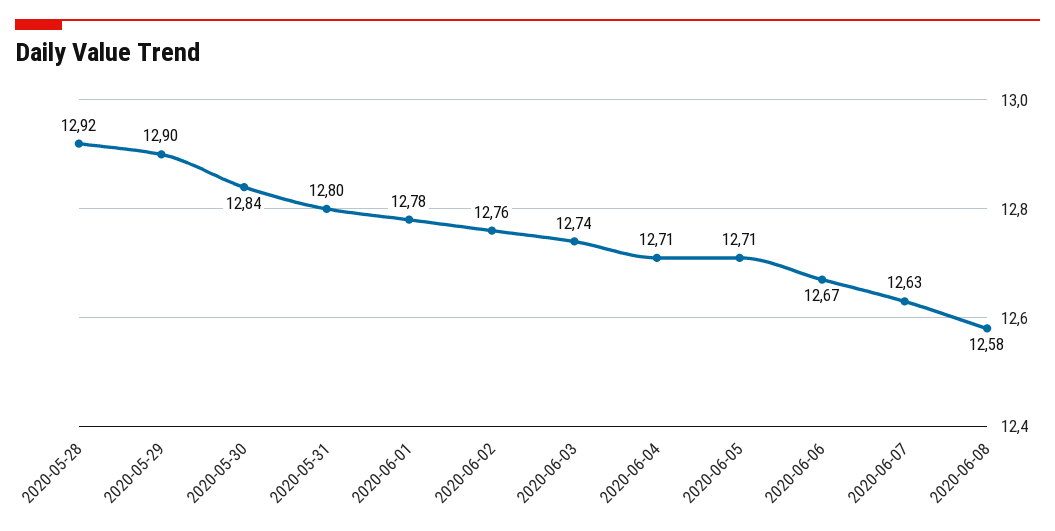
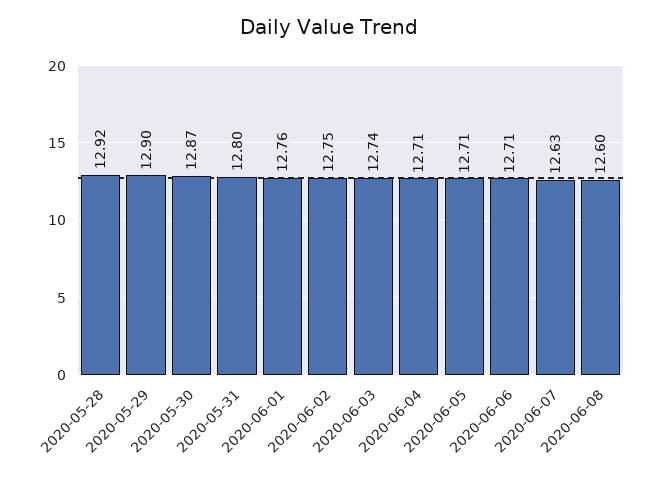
2020-05-30: 12.84 -> 12.87
2020-06-01: 12.78 -> 12.76
2020-06-02: 12.76 -> 12.75
2020-06-06: 12.67 -> 12.71
2020-06-08: 12.58 -> 12.6

